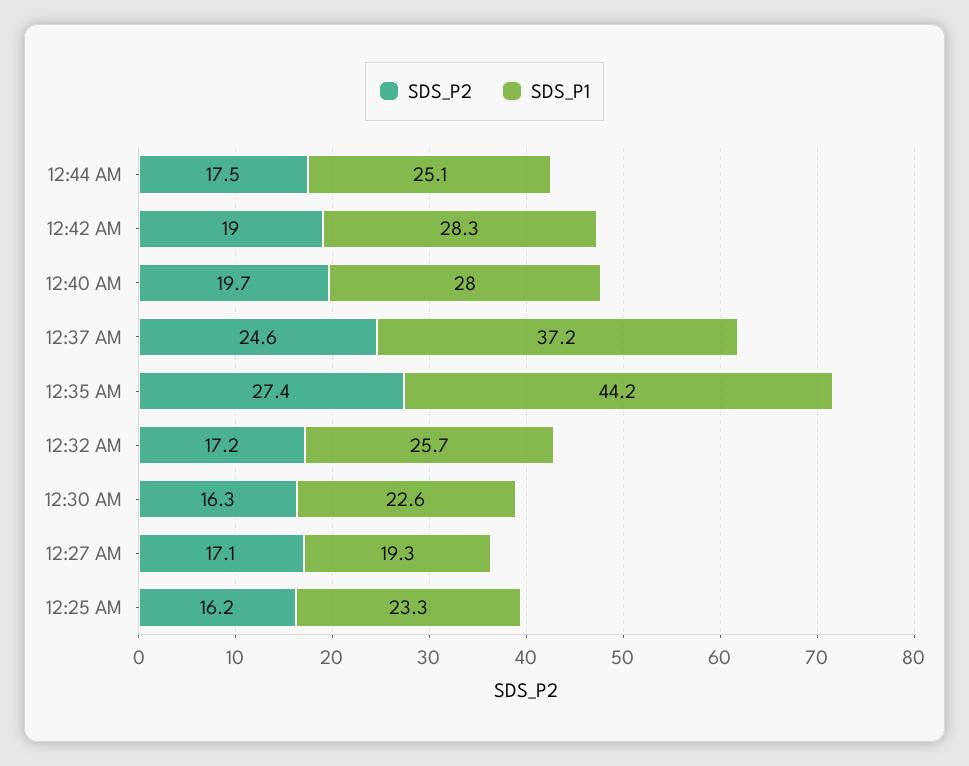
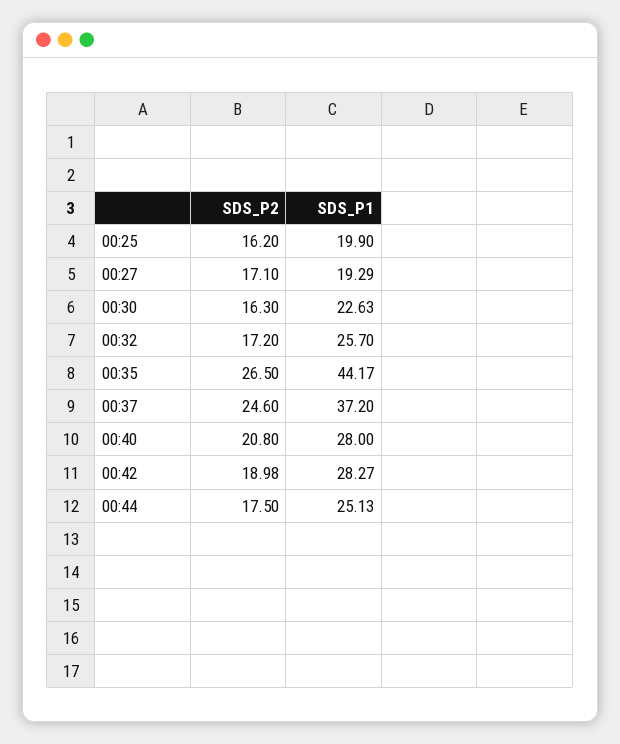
SDS_P2, 12:40 AM: 19.7 -> 20.8
SDS_P2, 12:35 AM: 27.4 -> 26.5
SDS_P1, 12:25 AM: 23.3 -> 19.9

